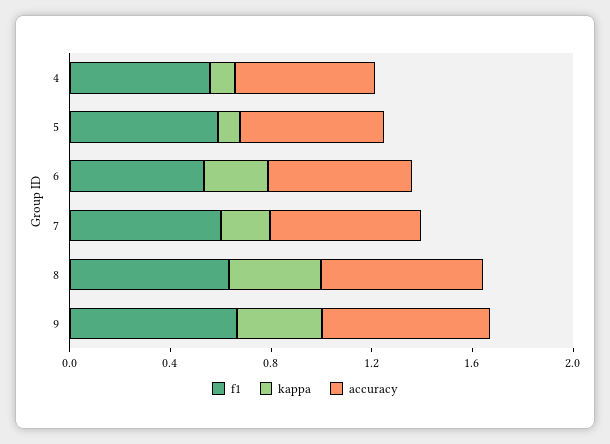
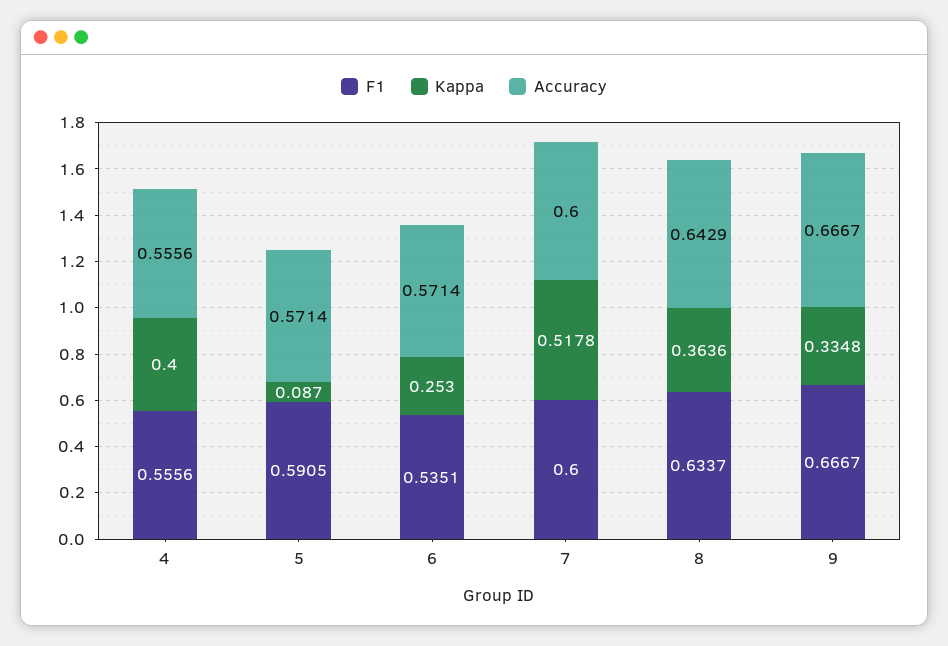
kappa, 4: 0.1 -> 0.4
kappa, 7: 0.2 -> 0.5178

